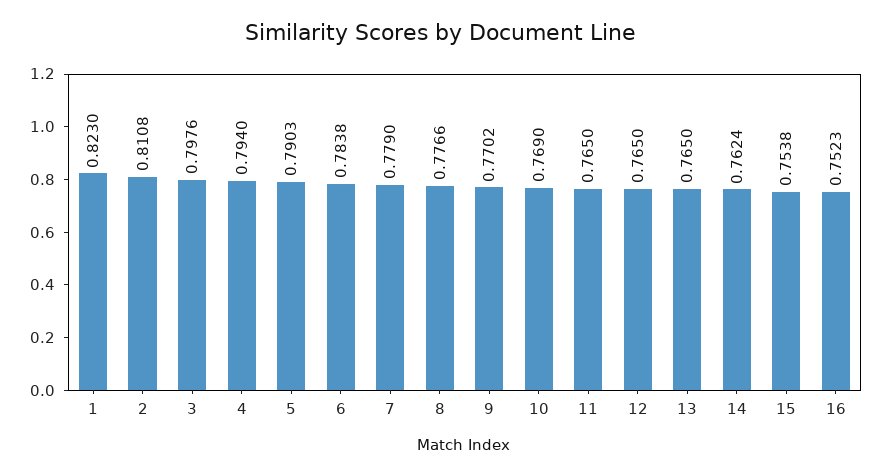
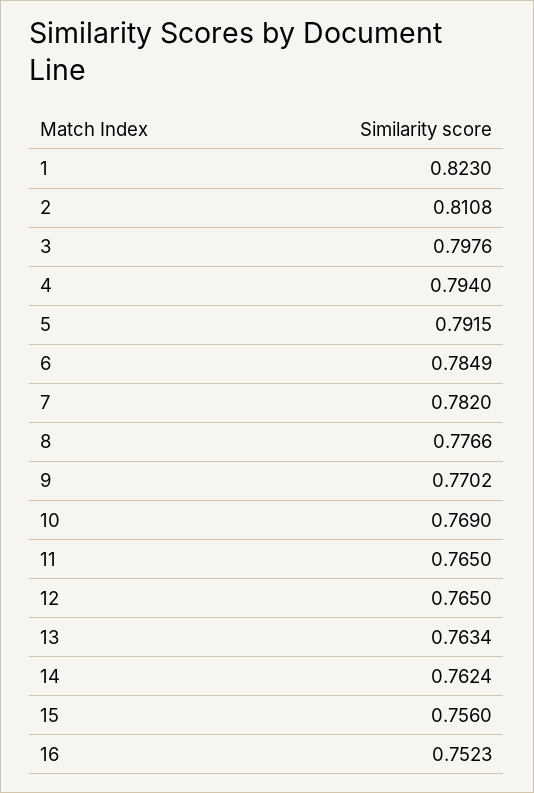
5: 0.7903 -> 0.7915
6: 0.7838 -> 0.7849
7: 0.779 -> 0.782
13: 0.765 -> 0.7634
15: 0.7538 -> 0.756

